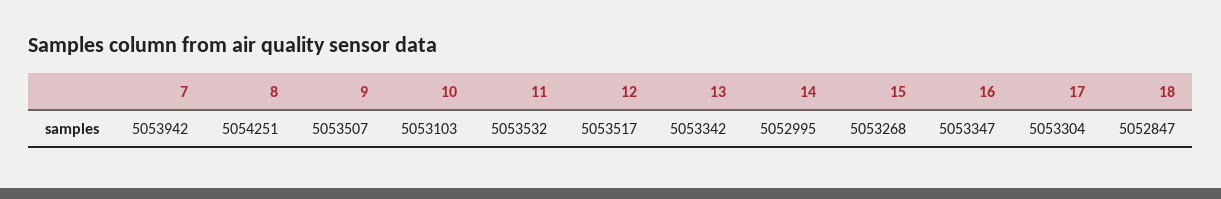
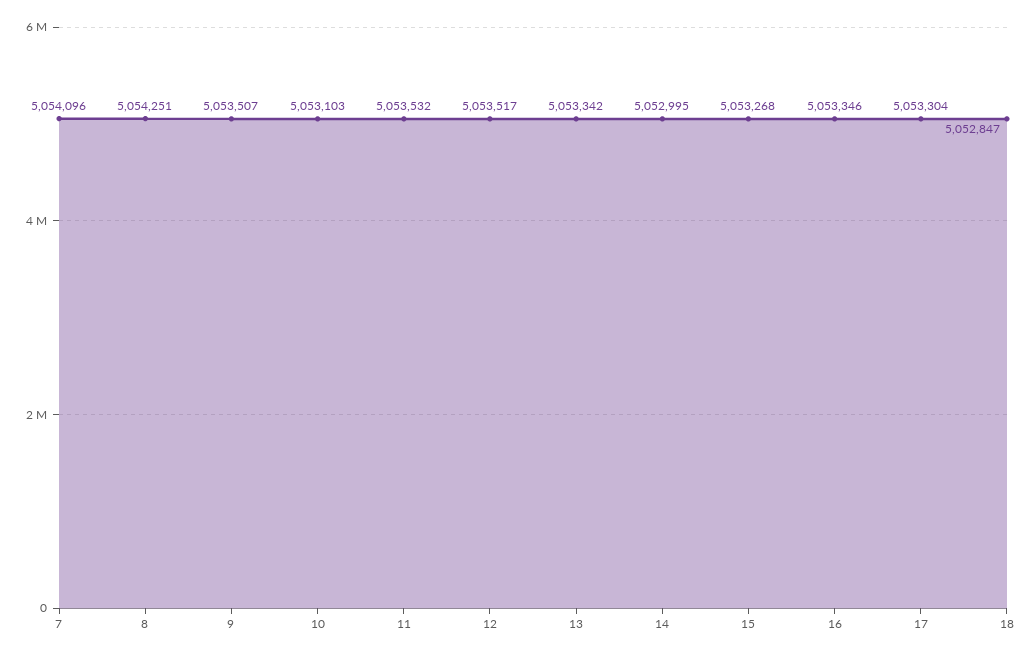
7: 5053942 -> 5054096
16: 5053347 -> 5053346

